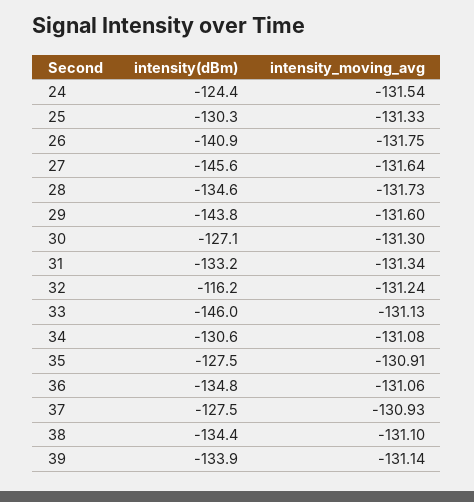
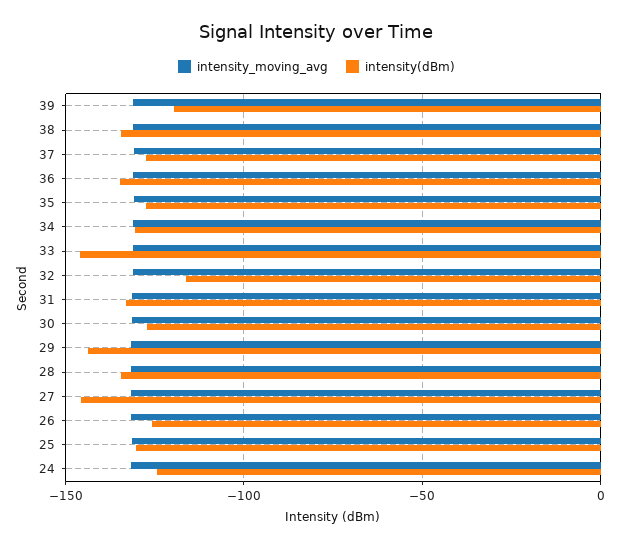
intensity(dBm), 26: -140.9 -> -125
intensity(dBm), 39: -133.9 -> -120

